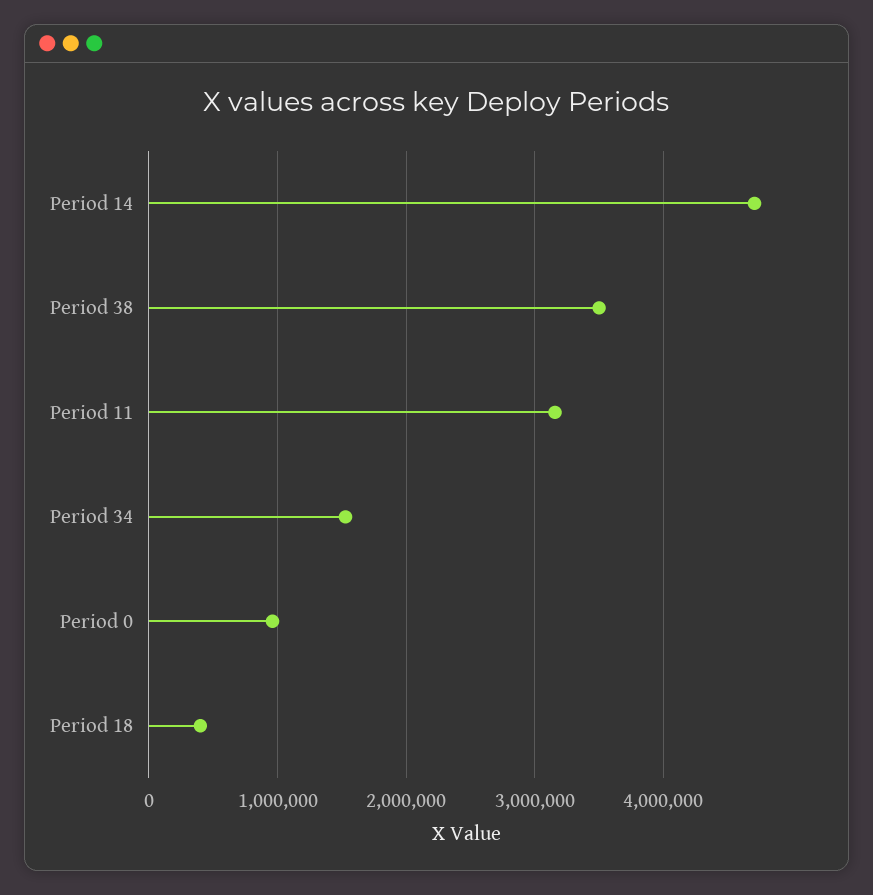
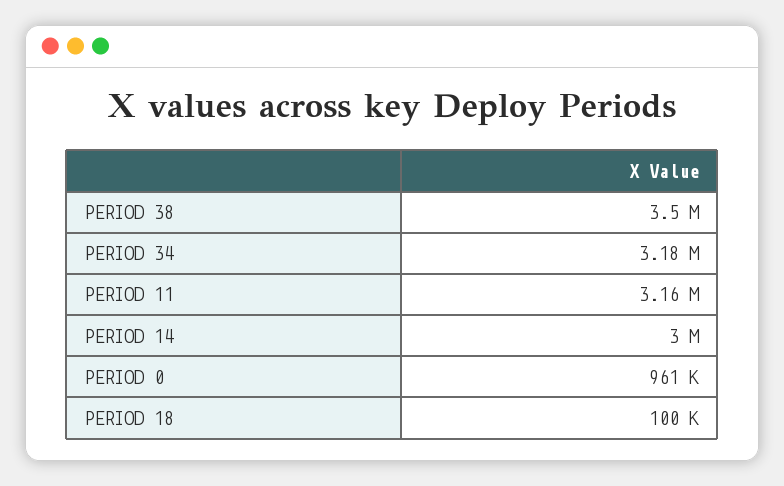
Period 14: 4700000 -> 3000000
Period 34: 1500000 -> 3180000
Period 18: 400000 -> 100000

